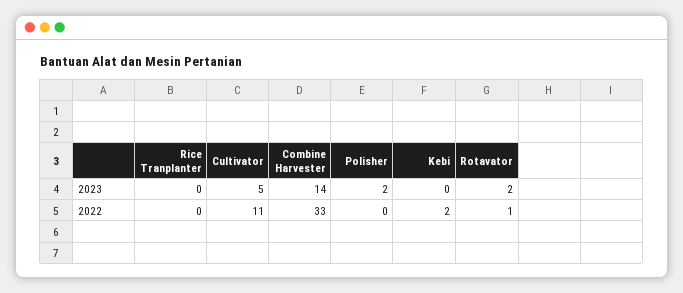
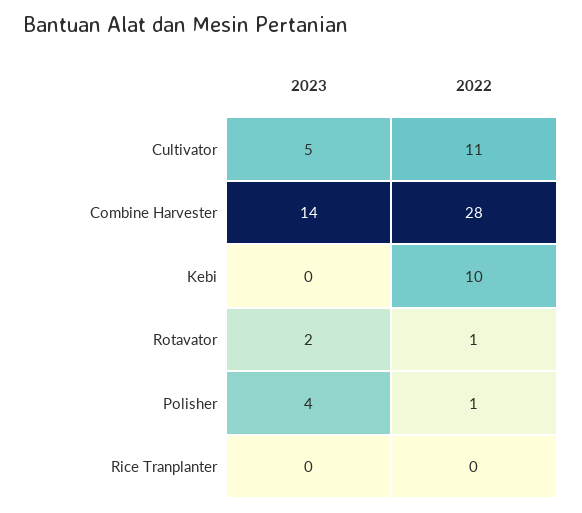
Polisher, 2023: 2 -> 4
Combine Harvester, 2022: 33 -> 28
Polisher, 2022: 0 -> 1
Kebi, 2022: 2 -> 10

